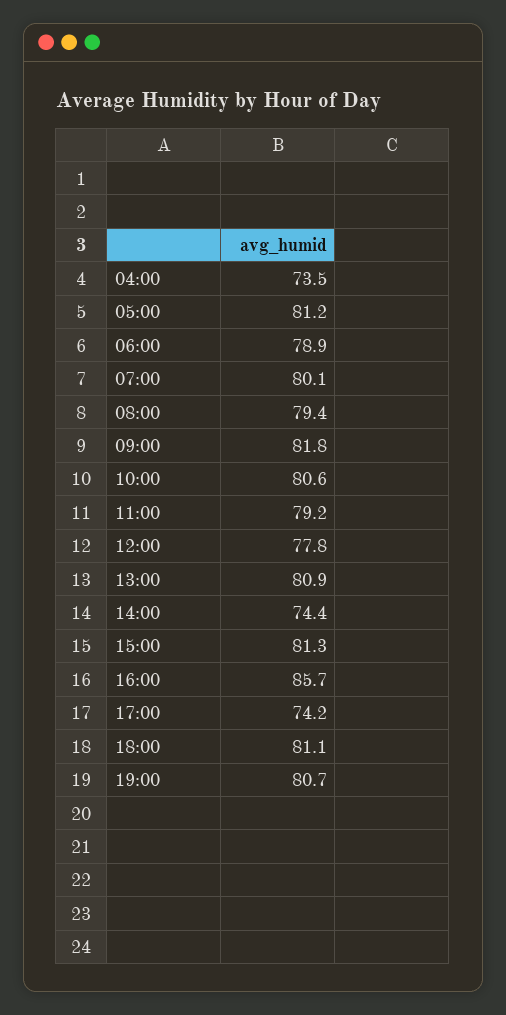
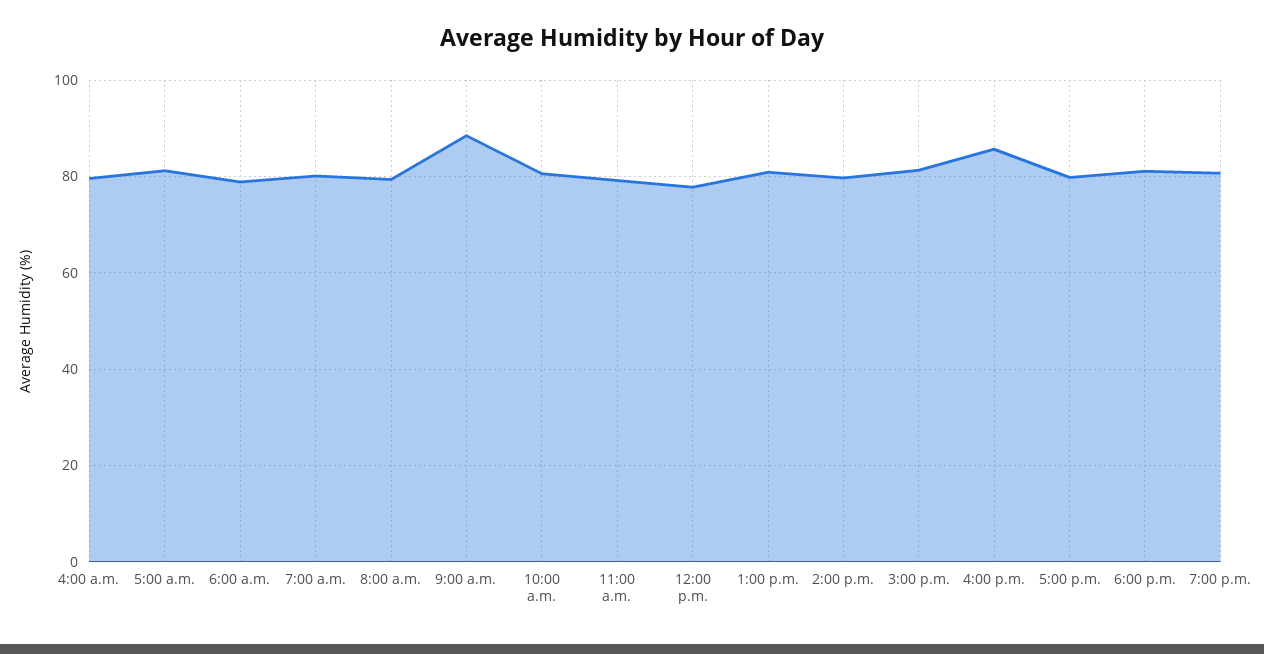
04:00: 73.5 -> 80
09:00: 81.8 -> 88
14:00: 74.4 -> 80
17:00: 74.2 -> 80

